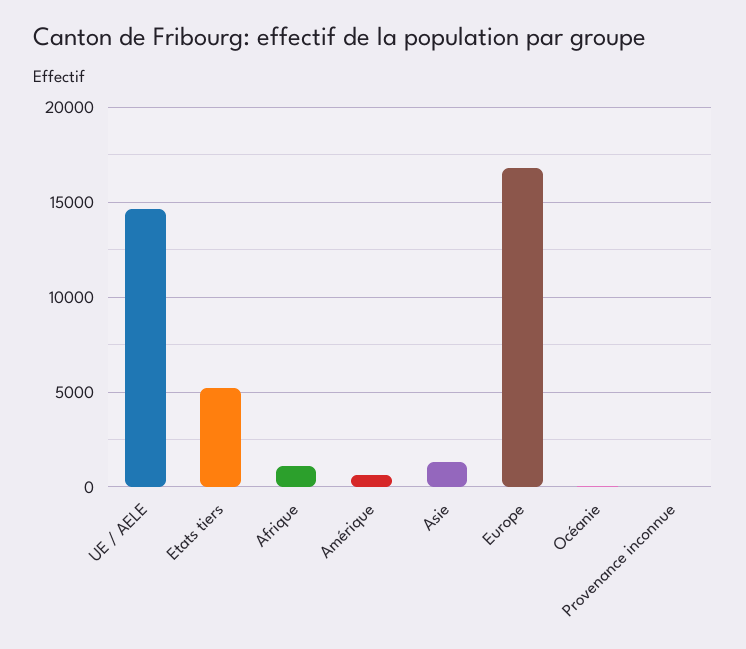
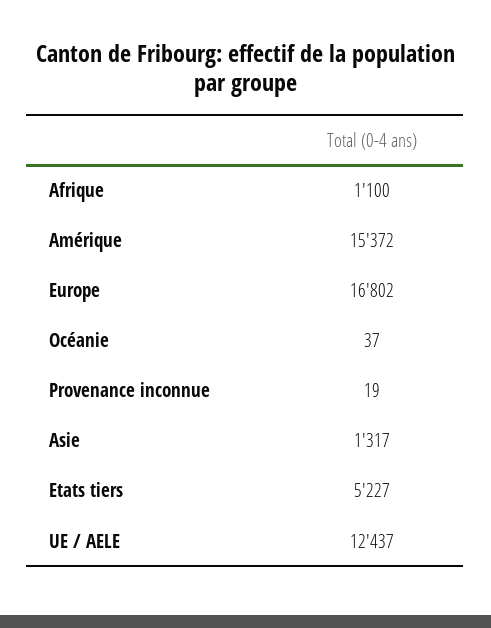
UE / AELE: 14500 -> 12437
Amérique: 500 -> 15372

